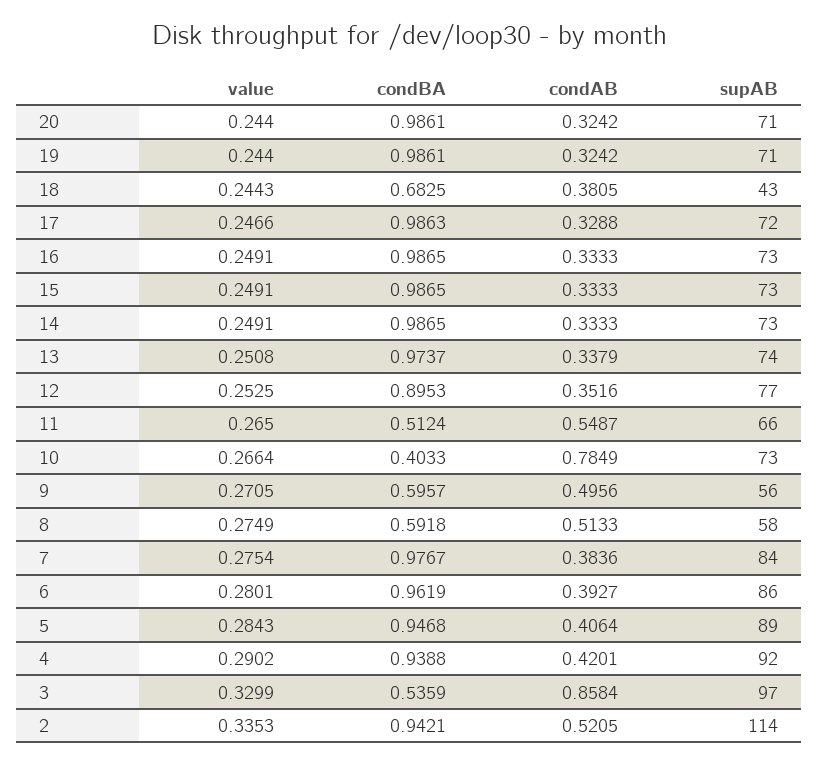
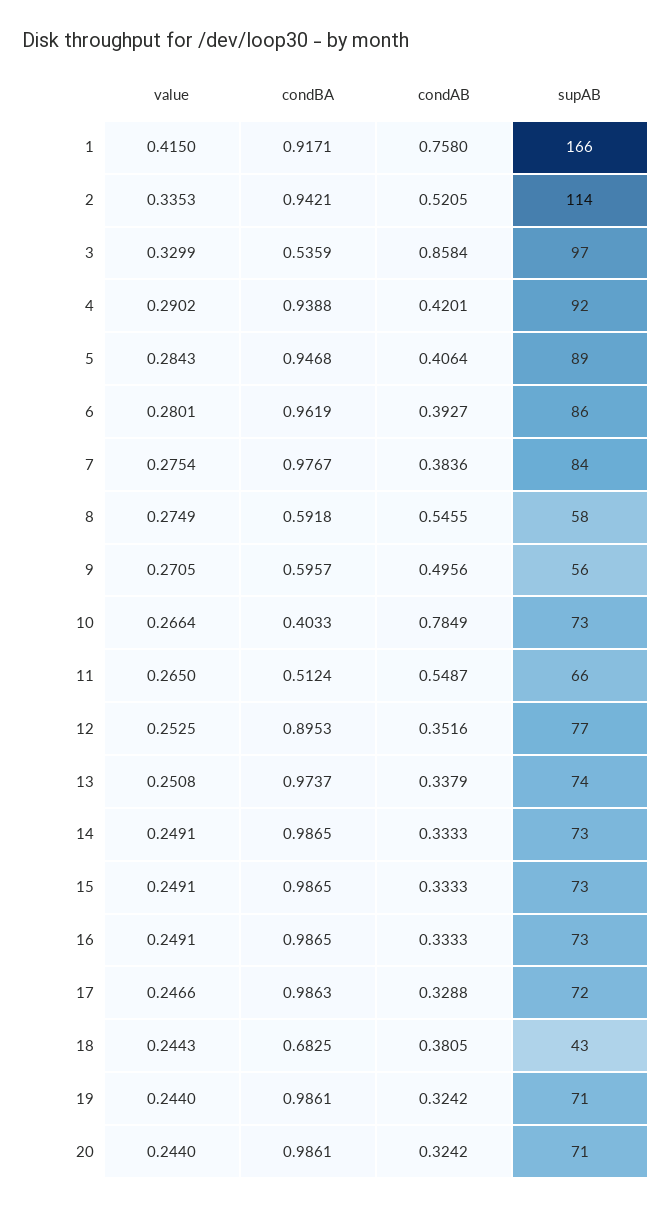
condAB, 8: 0.5133 -> 0.5455
value, 1: none -> 0.415
condBA, 1: none -> 0.9171
condAB, 1: none -> 0.758
supAB, 1: none -> 166

